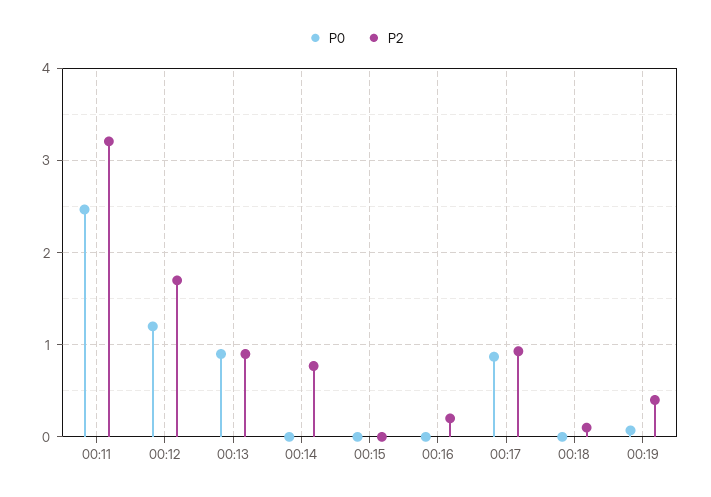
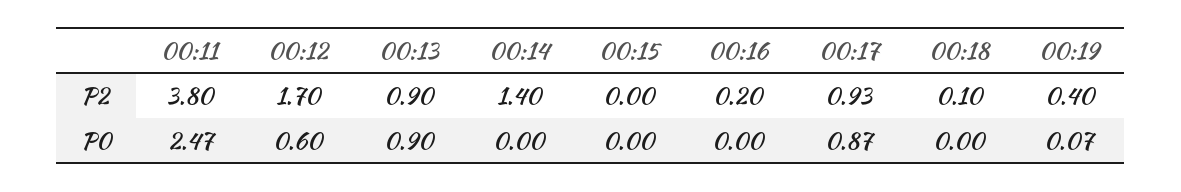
P2, 00:11: 3.2 -> 3.8
P0, 00:12: 1.2 -> 0.6
P2, 00:14: 0.8 -> 1.4

